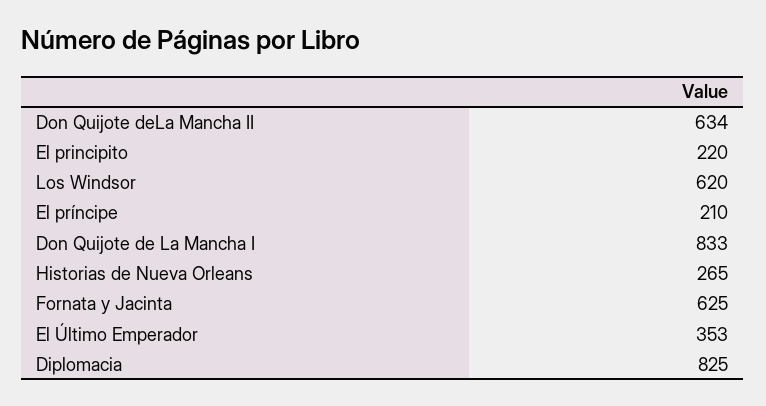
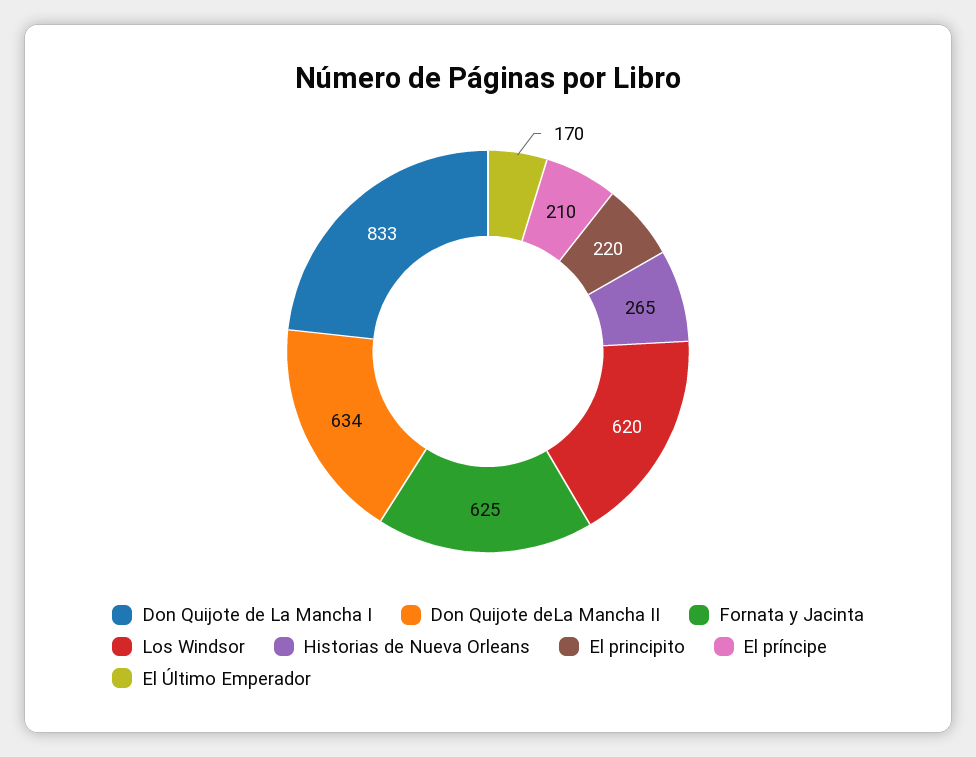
El Último Emperador: 353 -> 170
Diplomacia: 825 -> none

